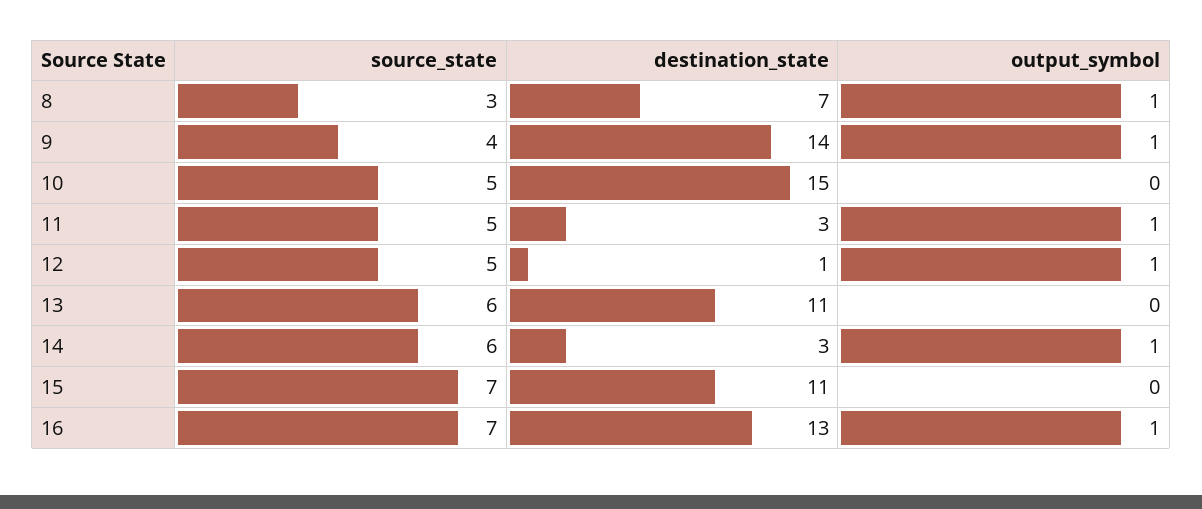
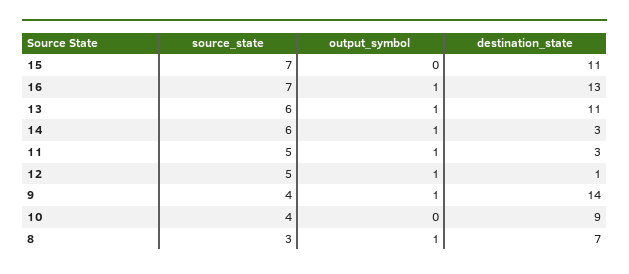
source_state, 10: 5 -> 4
destination_state, 10: 15 -> 9
output_symbol, 13: 0 -> 1

